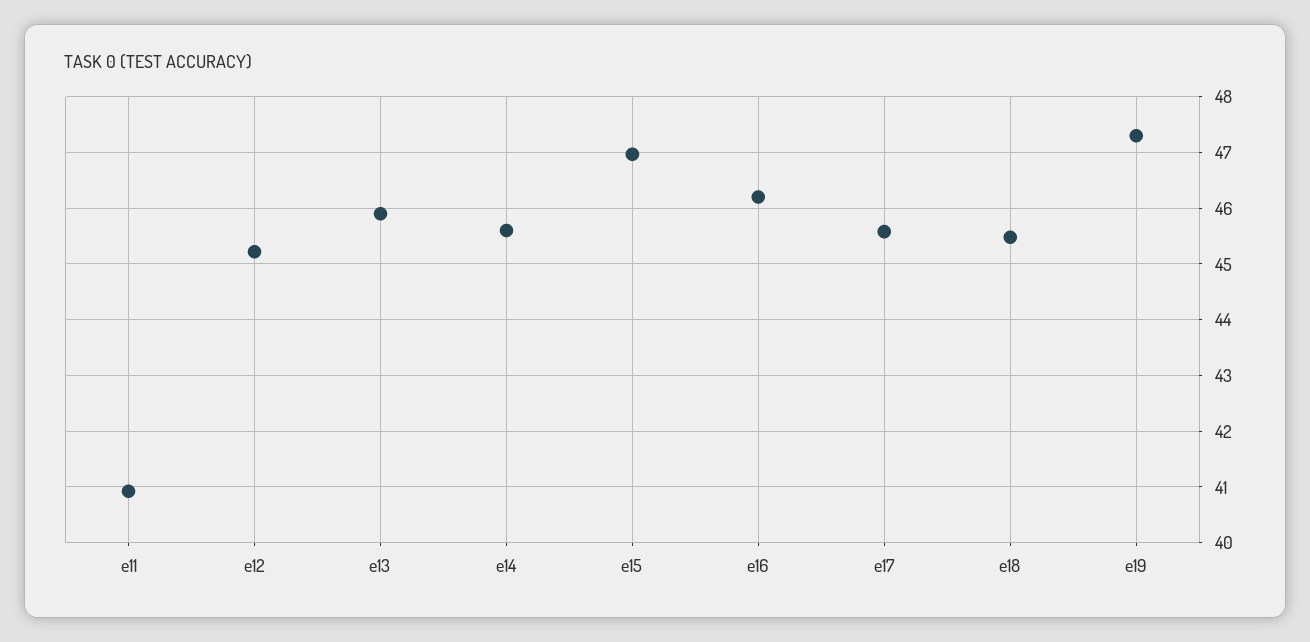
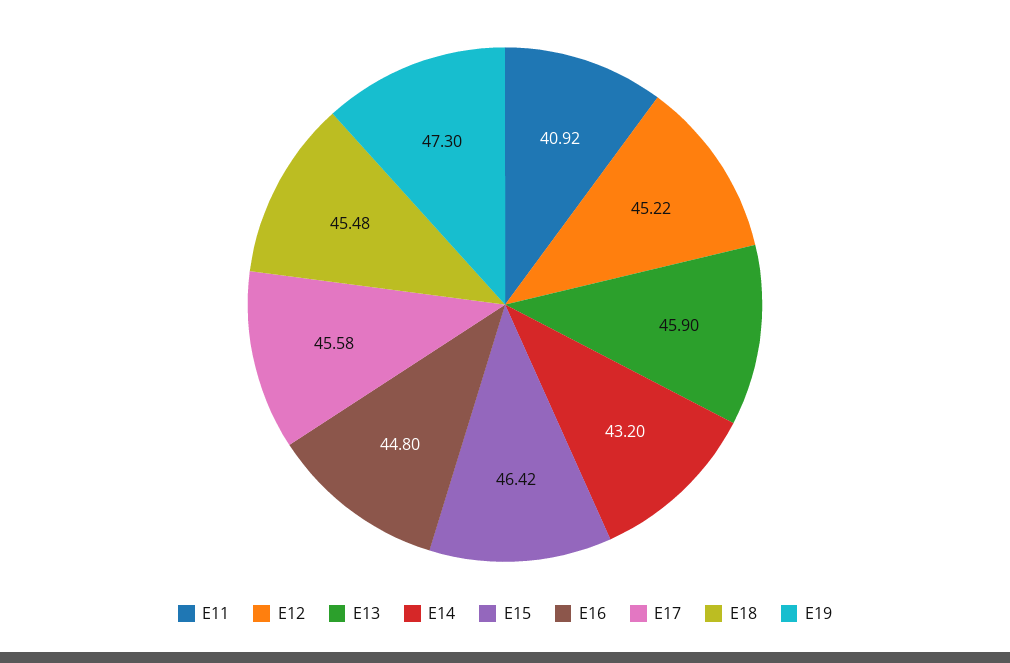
e14: 45.6 -> 43.2
e15: 47 -> 46.42
e16: 46.2 -> 44.8

